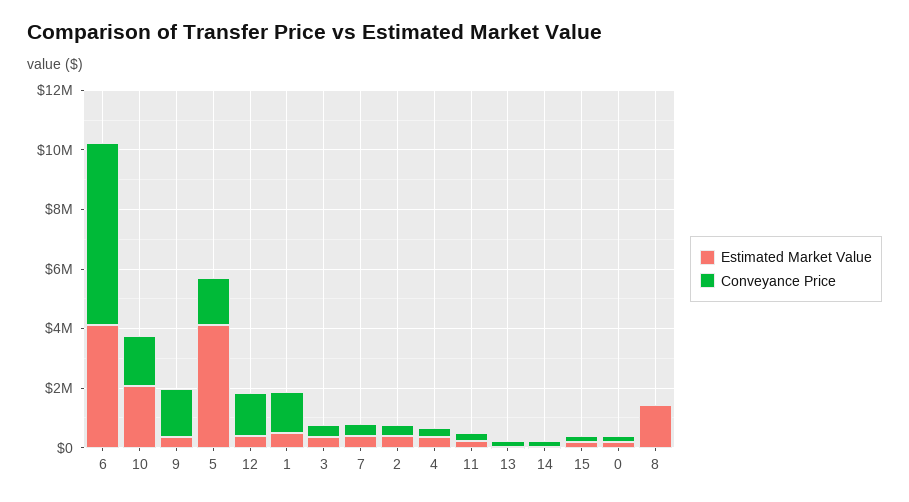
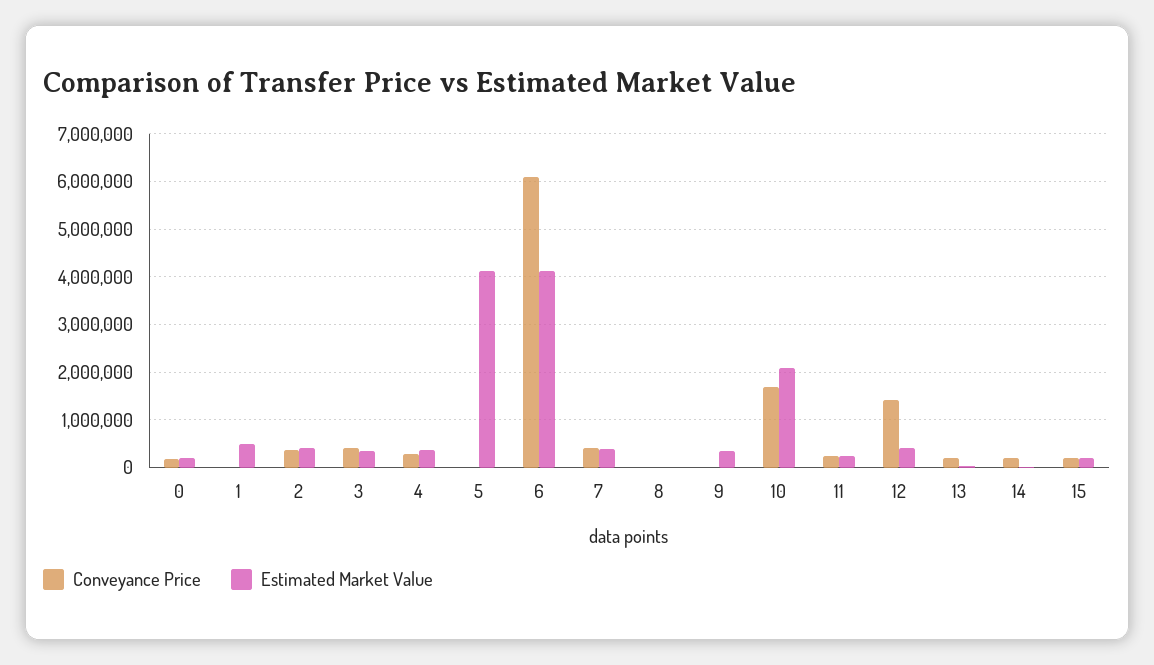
Conveyance Price, 9: 1500000 -> 0
Conveyance Price, 5: 1500000 -> 0
Conveyance Price, 1: 1500000 -> 0
Estimated Market Value, 8: 1500000 -> 0

